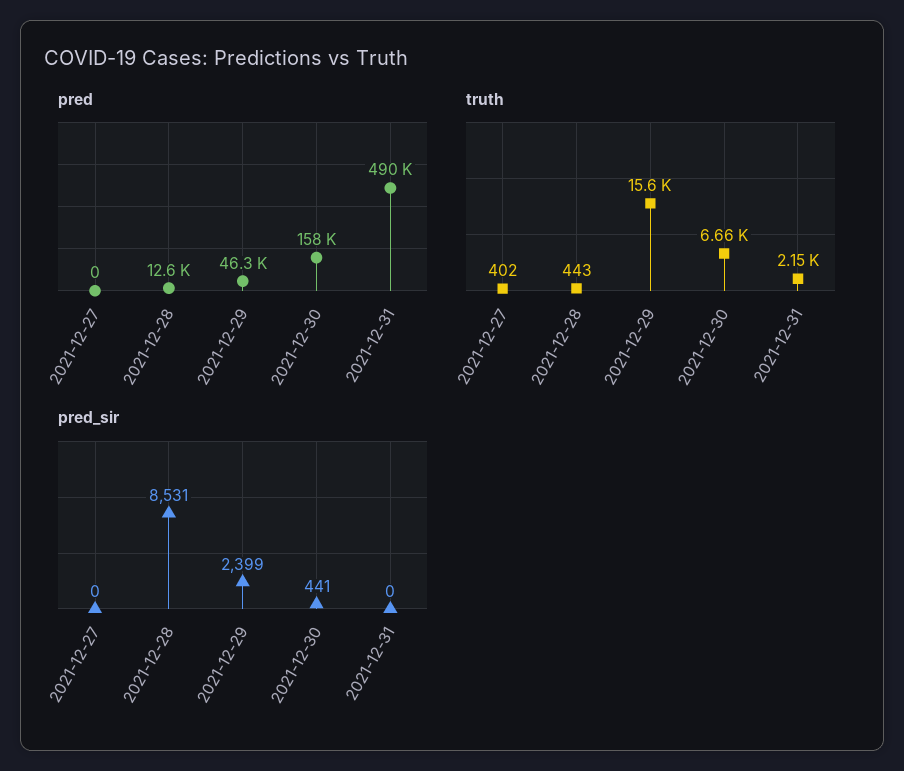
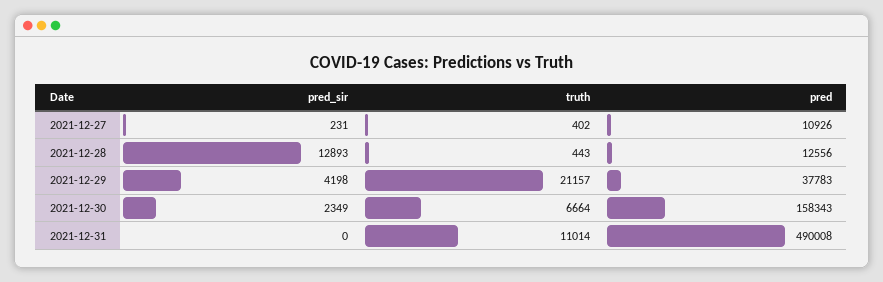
pred, 2021-12-27: 0 -> 10926
pred, 2021-12-29: 46300 -> 37783
truth, 2021-12-29: 15600 -> 21157
truth, 2021-12-31: 2150 -> 11014
pred_sir, 2021-12-27: 0 -> 231
pred_sir, 2021-12-28: 8531 -> 12893
pred_sir, 2021-12-29: 2399 -> 4198
pred_sir, 2021-12-30: 441 -> 2349

